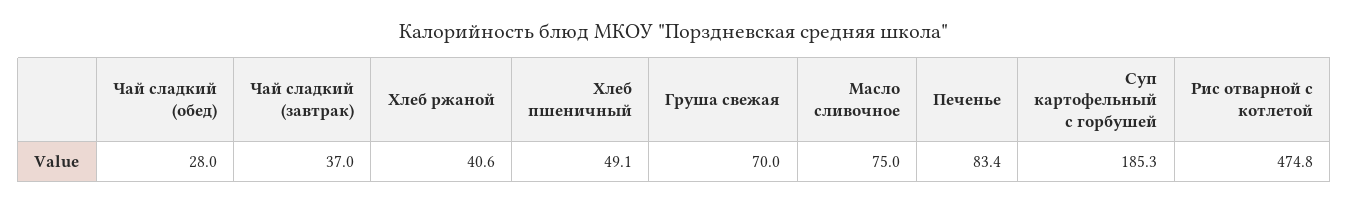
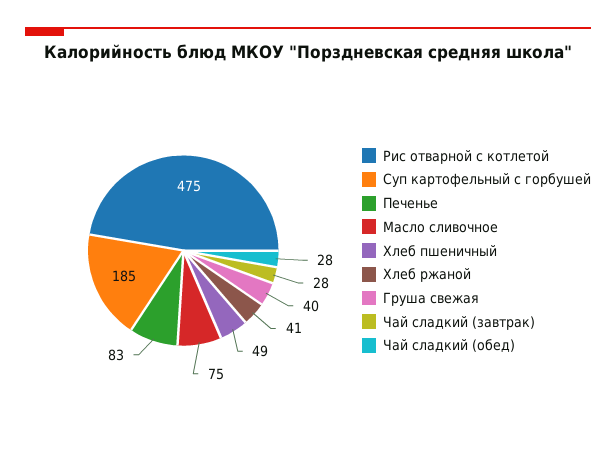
Чай сладкий (завтрак): 37 -> 28
Груша свежая: 70 -> 40

